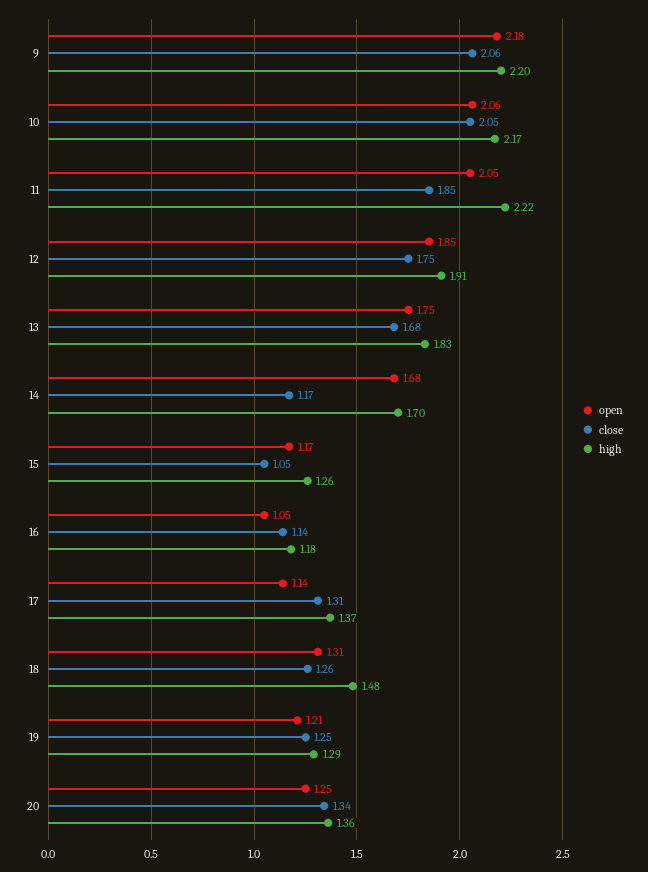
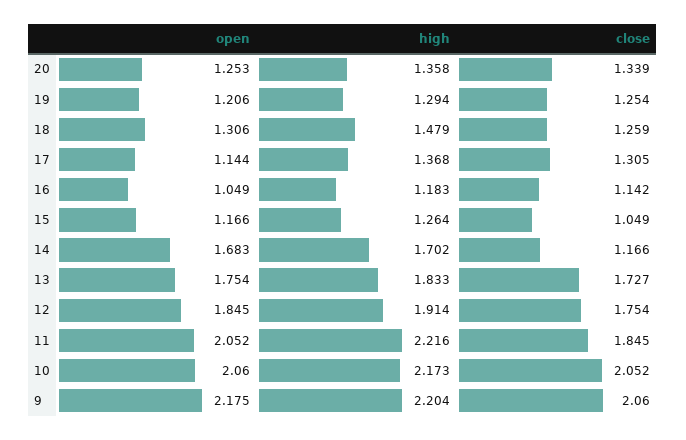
close, 13: 1.68 -> 1.727

